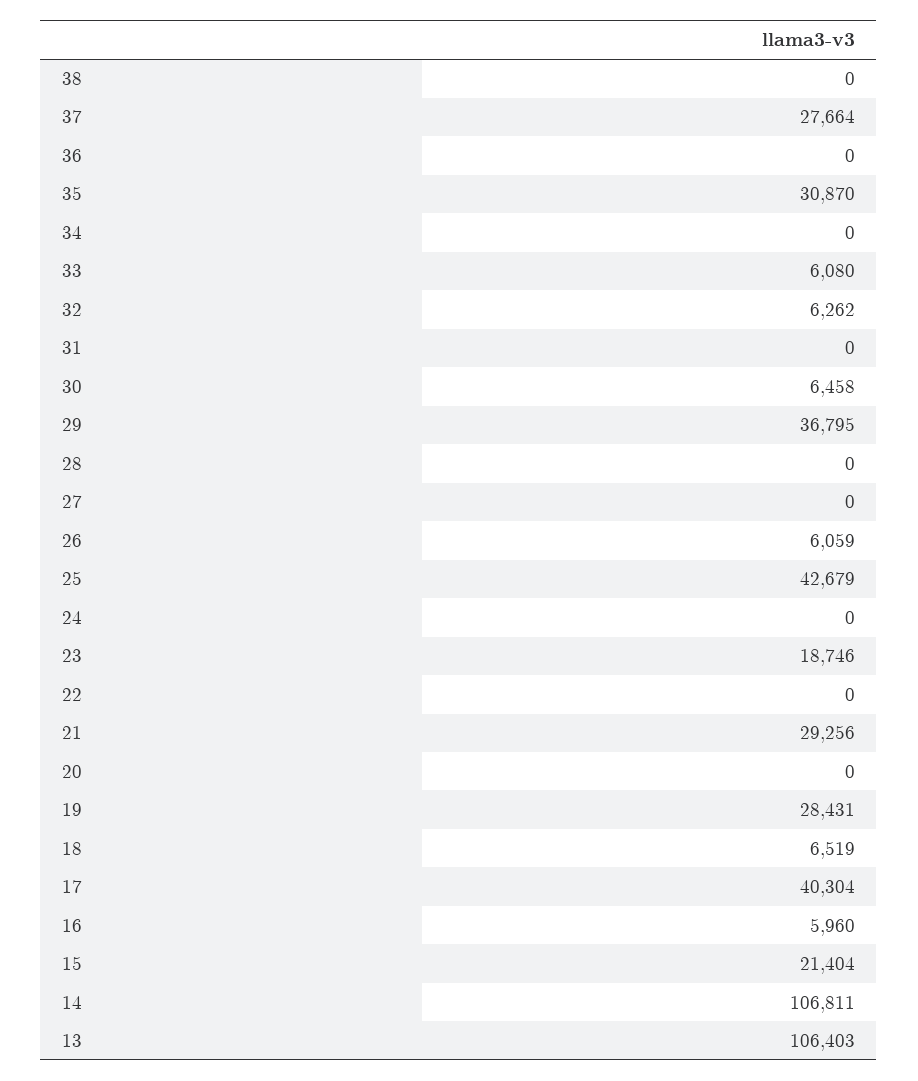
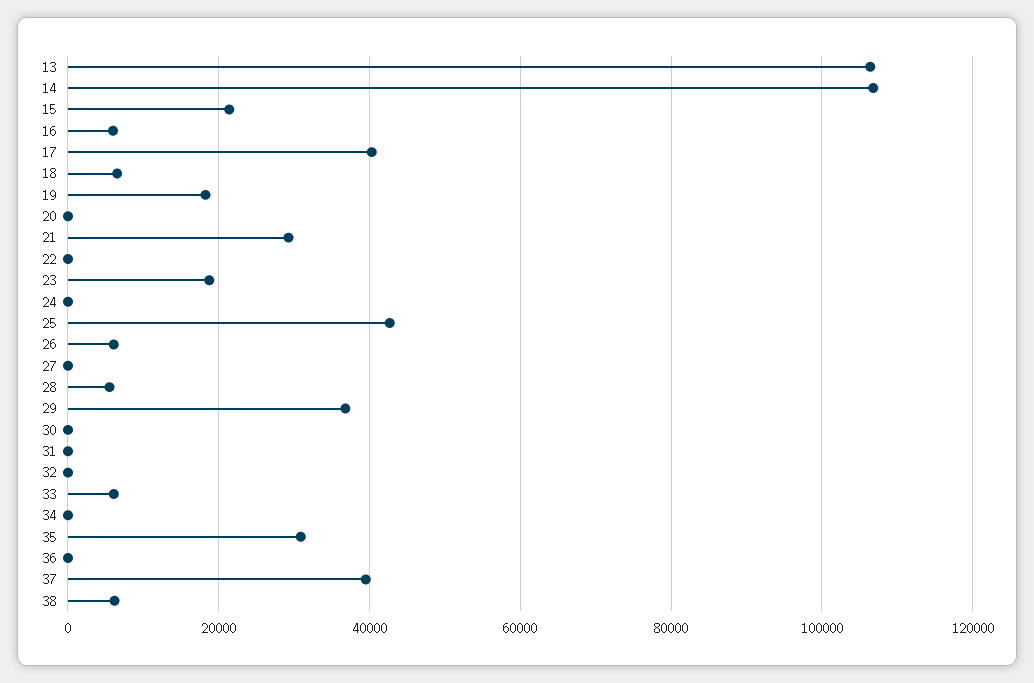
38: 0 -> 6000
37: 27664 -> 40000
32: 6262 -> 0
30: 6458 -> 0
28: 0 -> 6000
19: 28431 -> 18000

